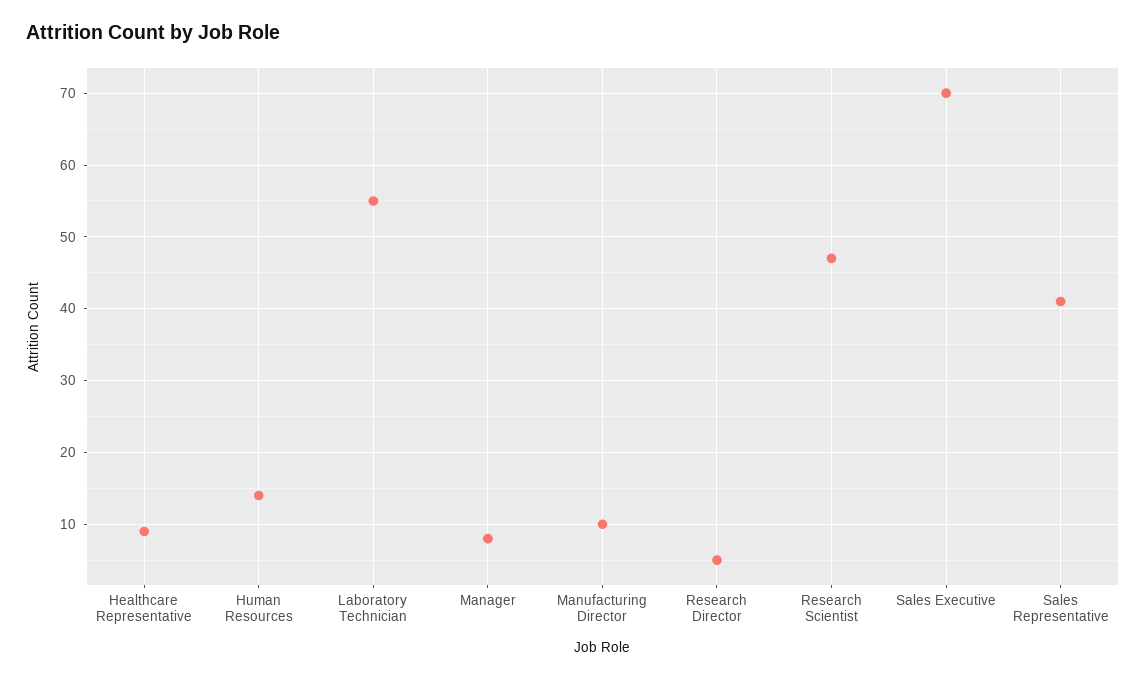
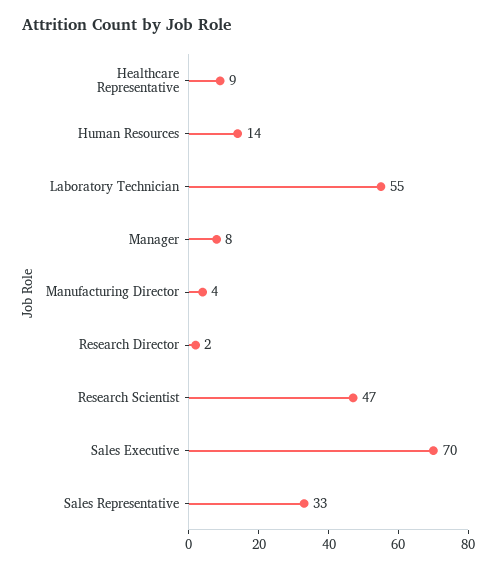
Manufacturing Director: 10 -> 4
Research Director: 5 -> 2
Sales Representative: 41 -> 33

